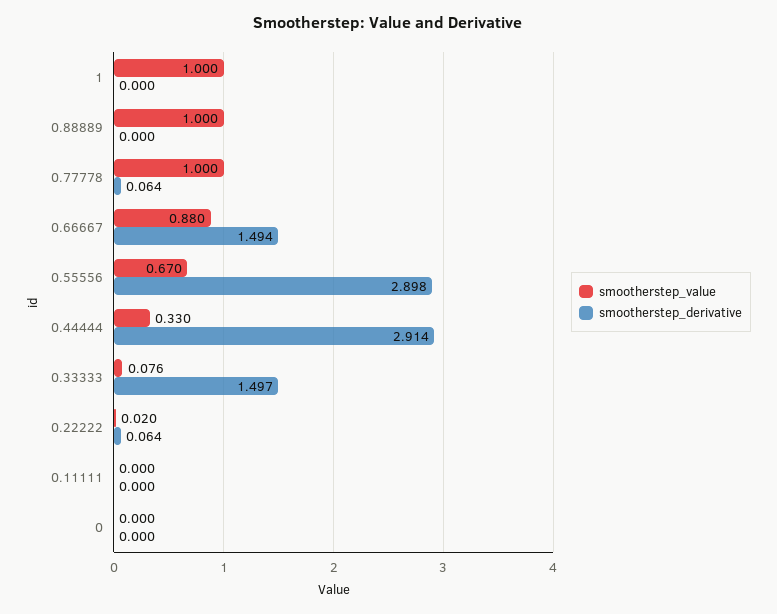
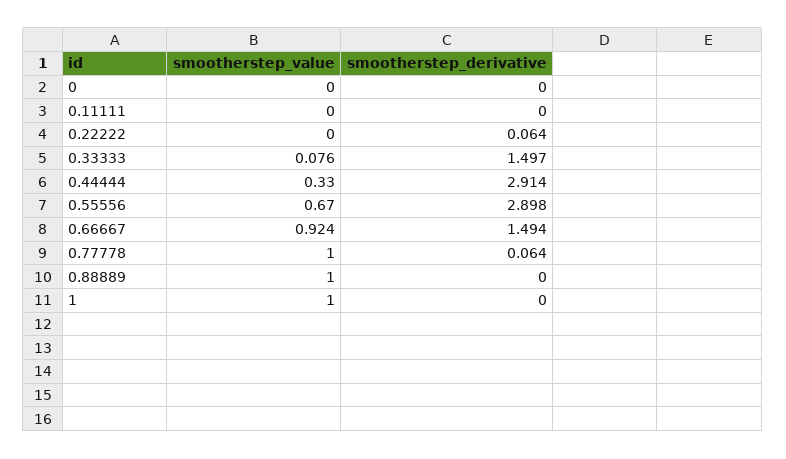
smootherstep_value, 0.66667: 0.88 -> 0.924
smootherstep_value, 0.22222: 0.02 -> 0

